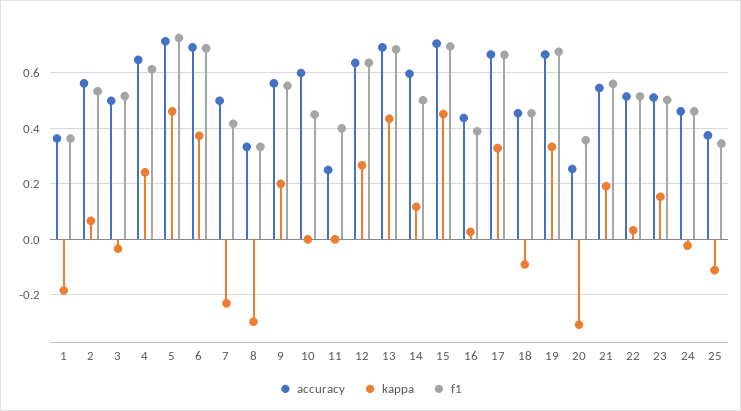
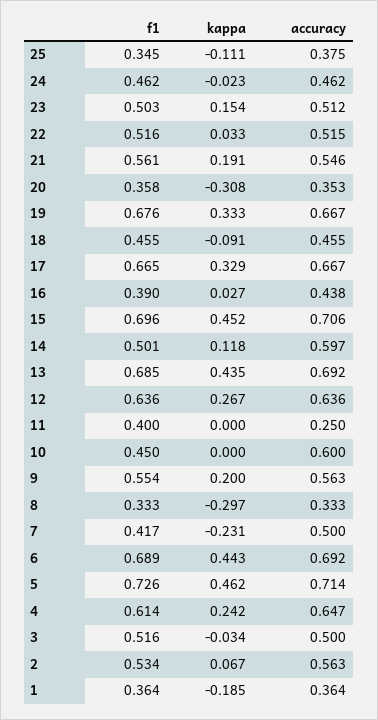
kappa, 6: 0.375 -> 0.443
accuracy, 20: 0.25 -> 0.353

